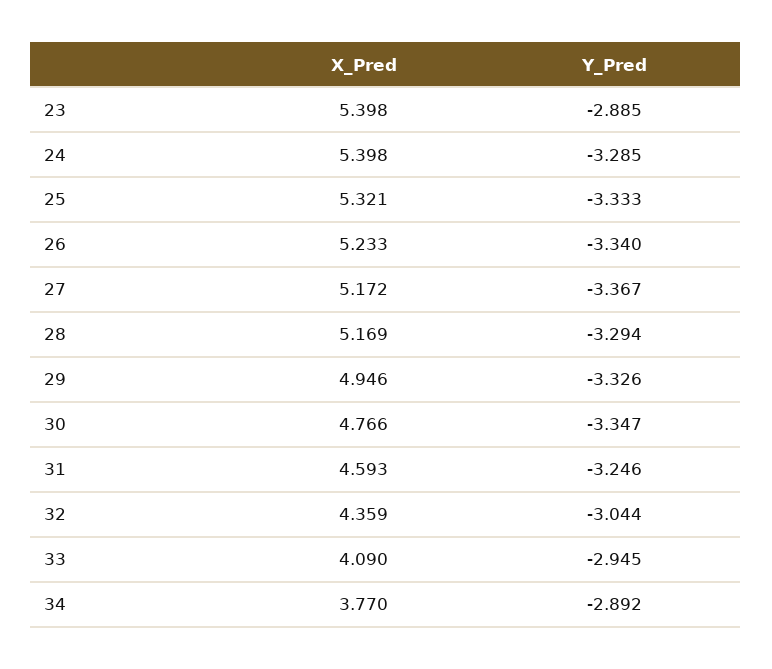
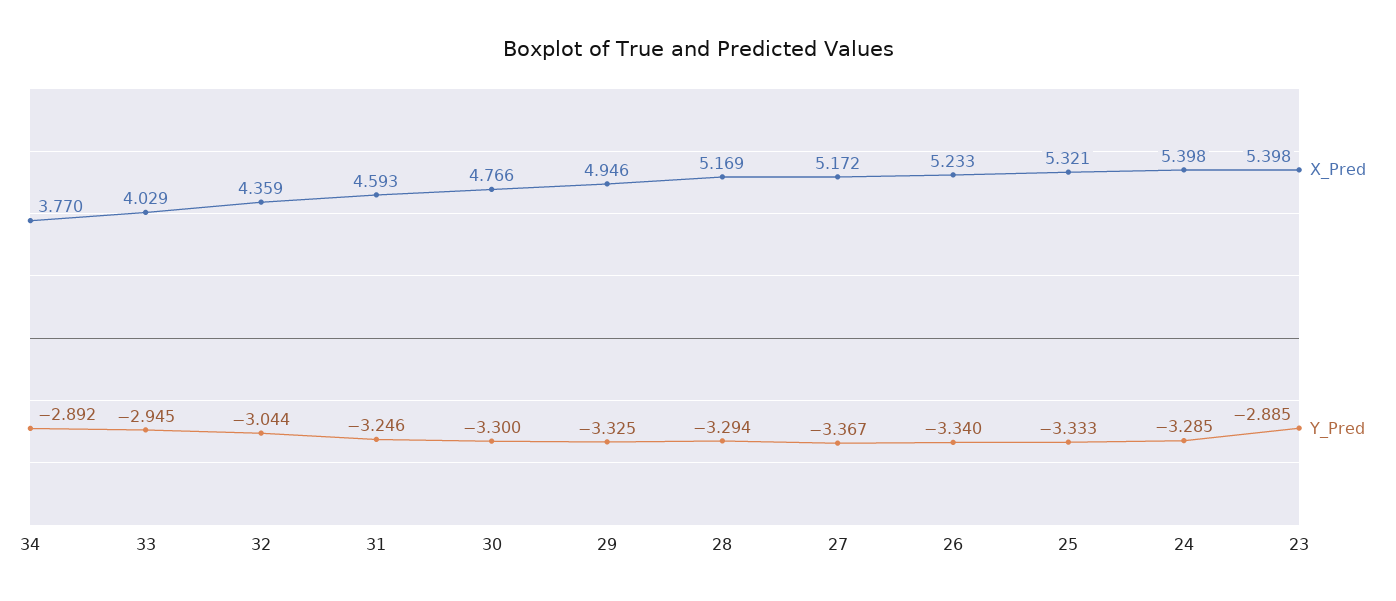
Y_Pred, 29: -3.326 -> -3.325
Y_Pred, 30: -3.347 -> -3.3
X_Pred, 33: 4.09 -> 4.029

